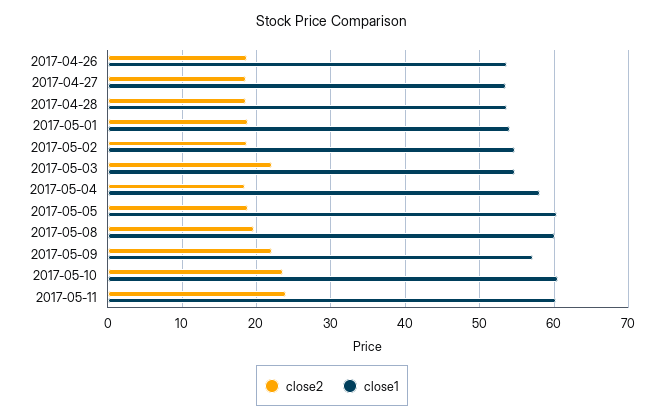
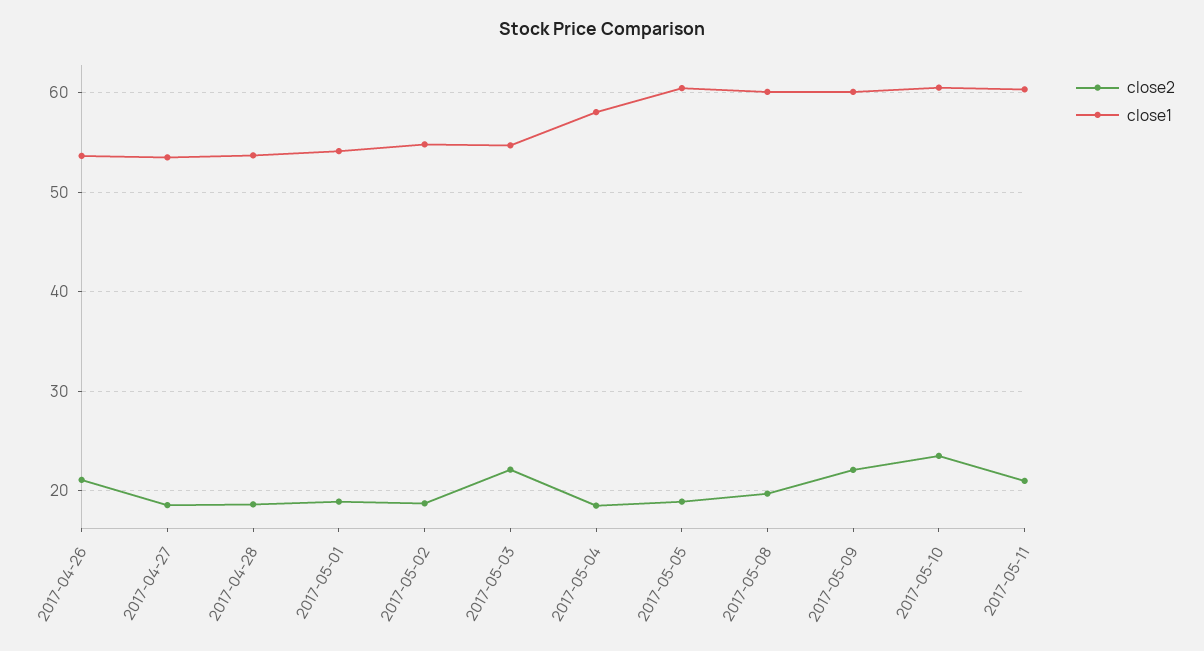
close2, 2017-04-26: 19 -> 21
close1, 2017-05-09: 57 -> 60
close2, 2017-05-11: 24 -> 21

